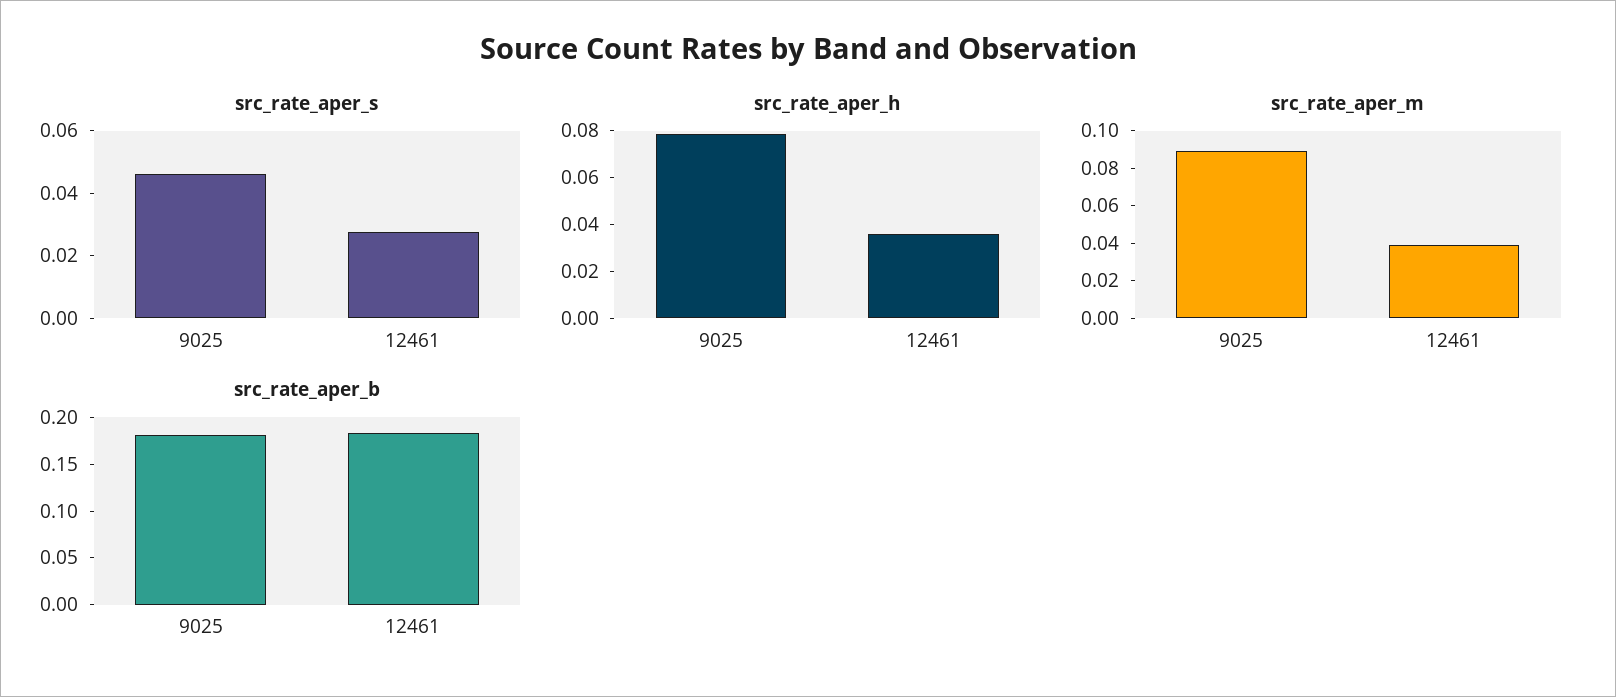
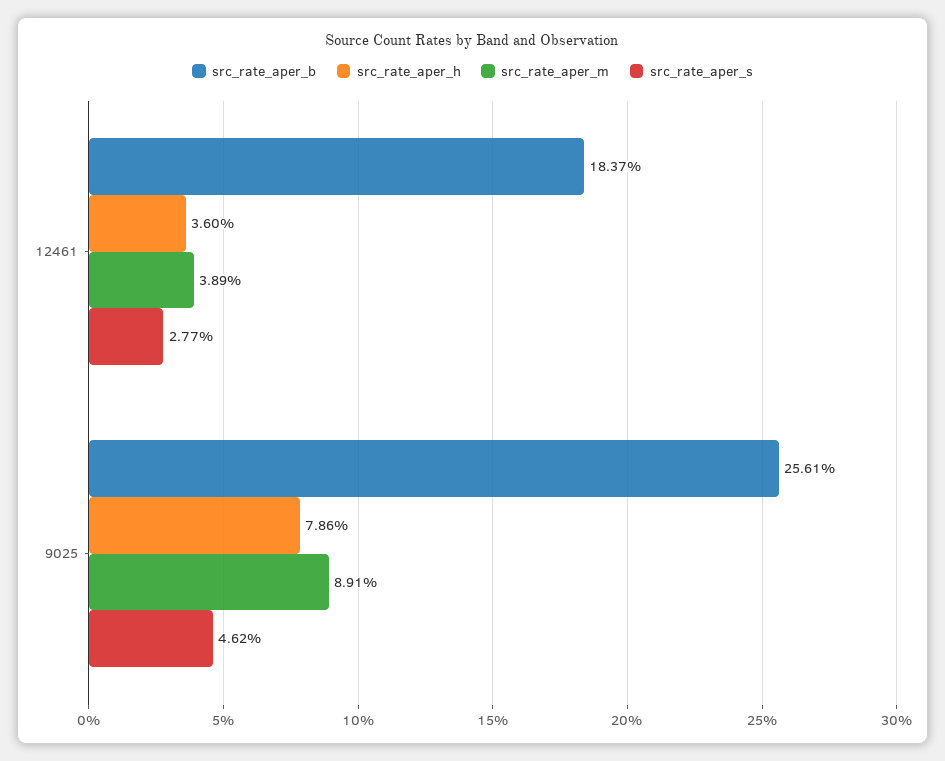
src_rate_aper_b, 9025: 0.18 -> 0.2561

